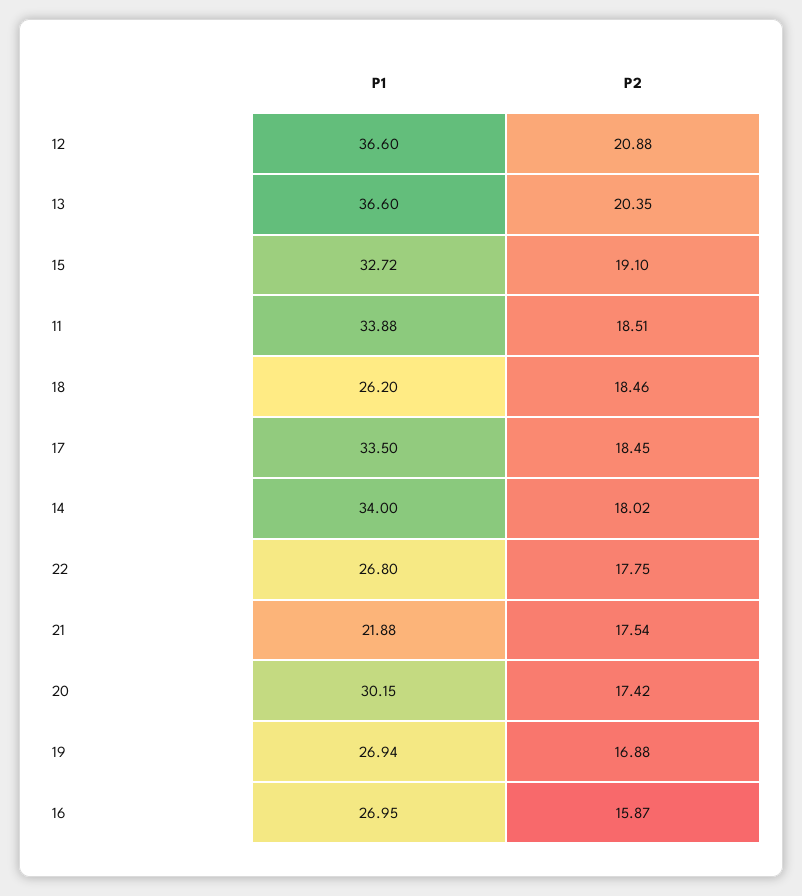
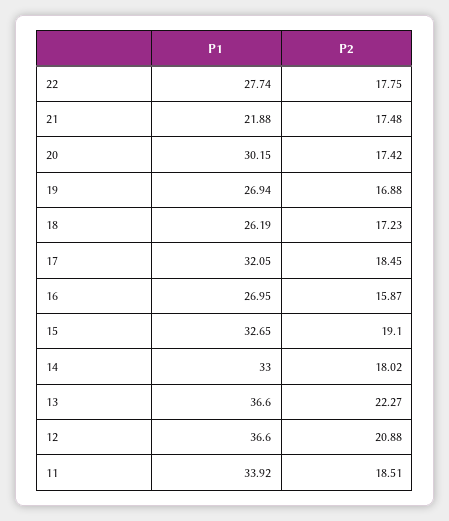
P2, 13: 20.35 -> 22.27
P1, 15: 32.72 -> 32.65
P1, 11: 33.88 -> 33.92
P1, 18: 26.2 -> 26.19
P2, 18: 18.46 -> 17.23
P1, 17: 33.5 -> 32.05
P1, 14: 34 -> 33
P1, 22: 26.8 -> 27.74
P2, 21: 17.54 -> 17.48

